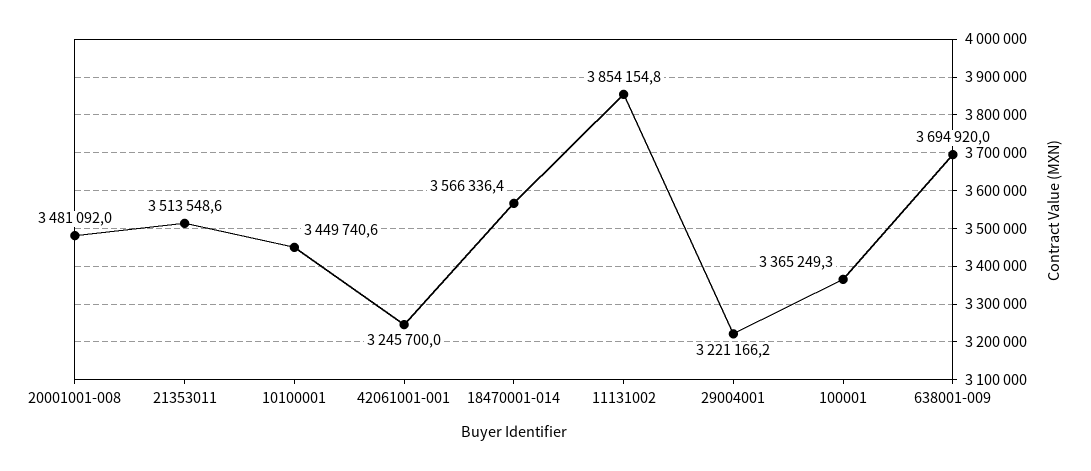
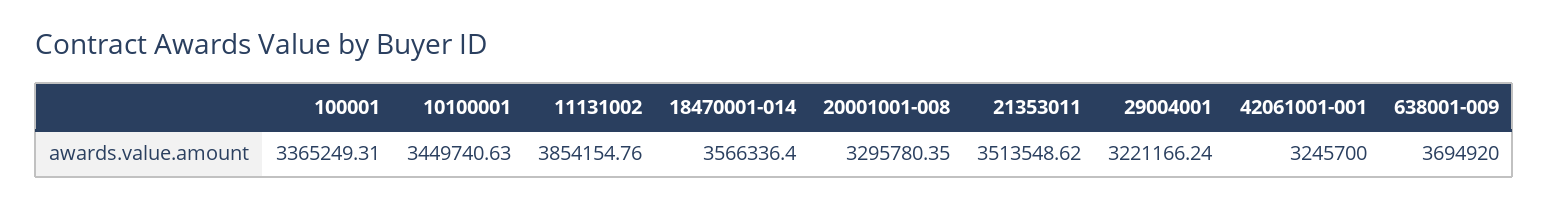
20001001-008: 3481092 -> 3295780.35

